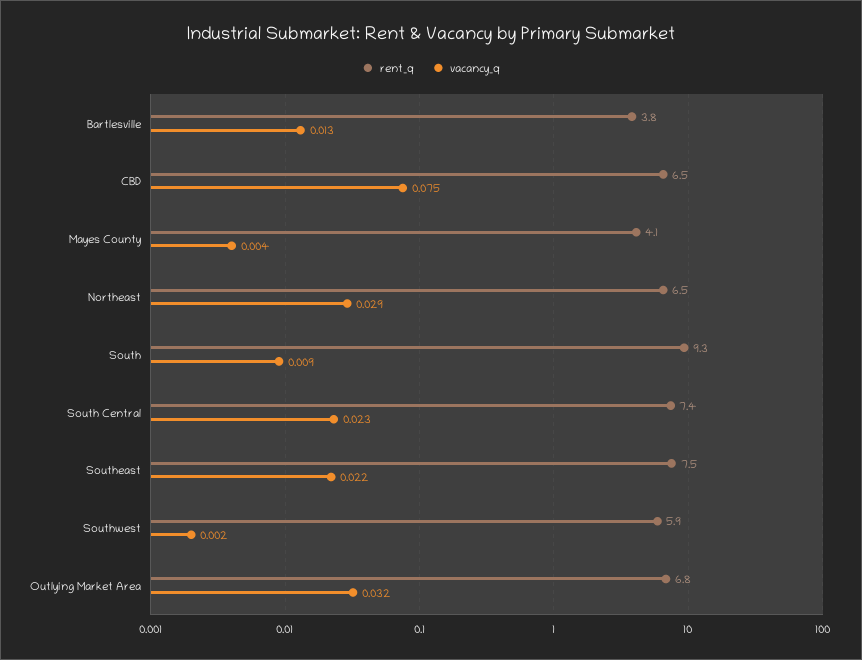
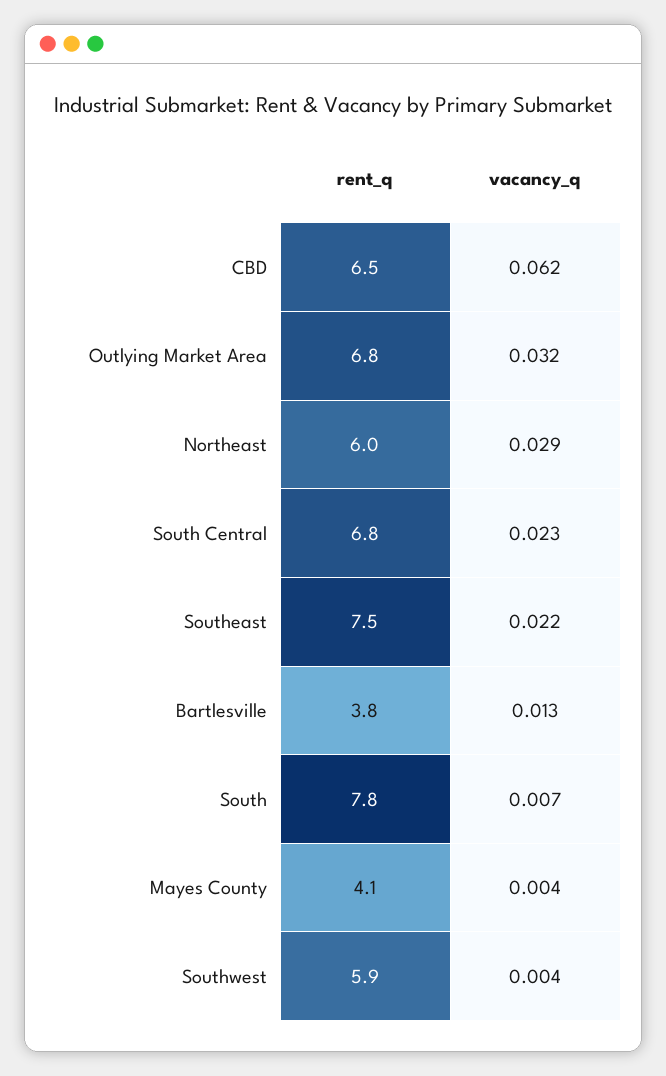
vacancy_q, CBD: 0.075 -> 0.062
rent_q, Northeast: 6.5 -> 6
rent_q, South: 9.3 -> 7.8
vacancy_q, South: 0.009 -> 0.007
rent_q, South Central: 7.4 -> 6.8
vacancy_q, Southwest: 0.002 -> 0.004

